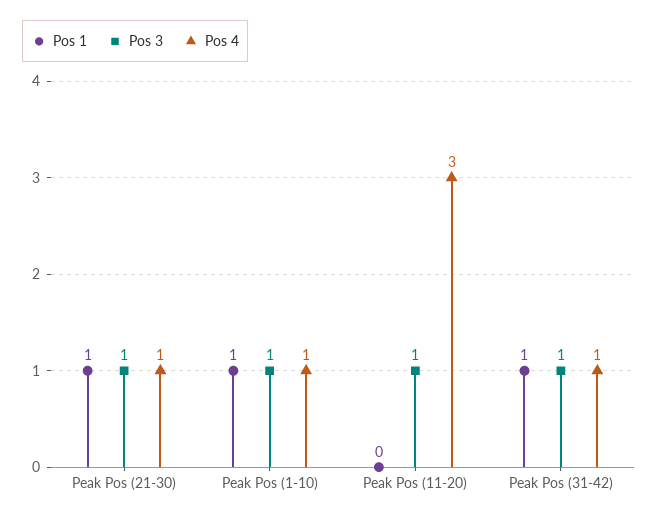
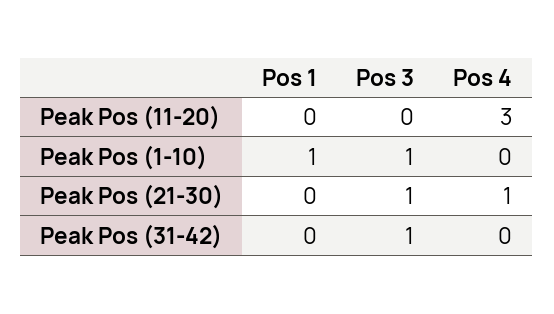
Pos 1, Peak Pos (21-30): 1 -> 0
Pos 4, Peak Pos (1-10): 1 -> 0
Pos 3, Peak Pos (11-20): 1 -> 0
Pos 1, Peak Pos (31-42): 1 -> 0
Pos 4, Peak Pos (31-42): 1 -> 0

